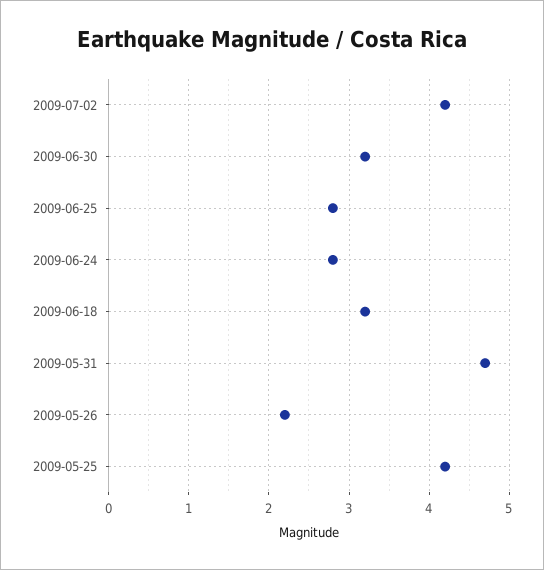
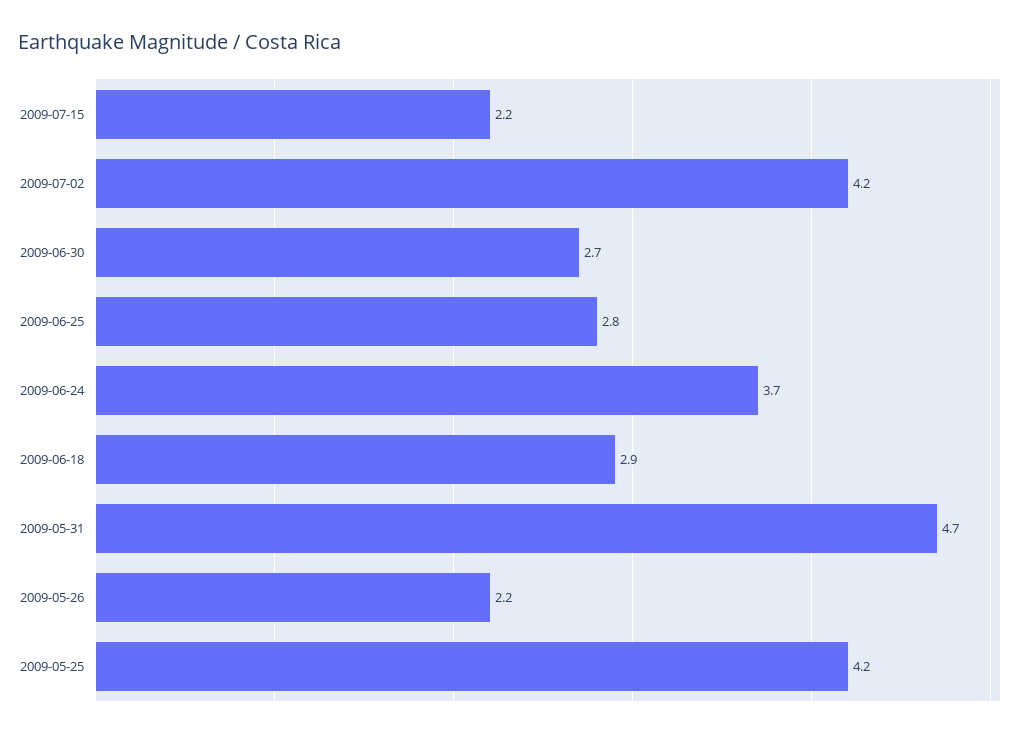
2009-06-30: 3.2 -> 2.7
2009-06-24: 2.8 -> 3.7
2009-06-18: 3.2 -> 2.9
2009-07-15: none -> 2.2

